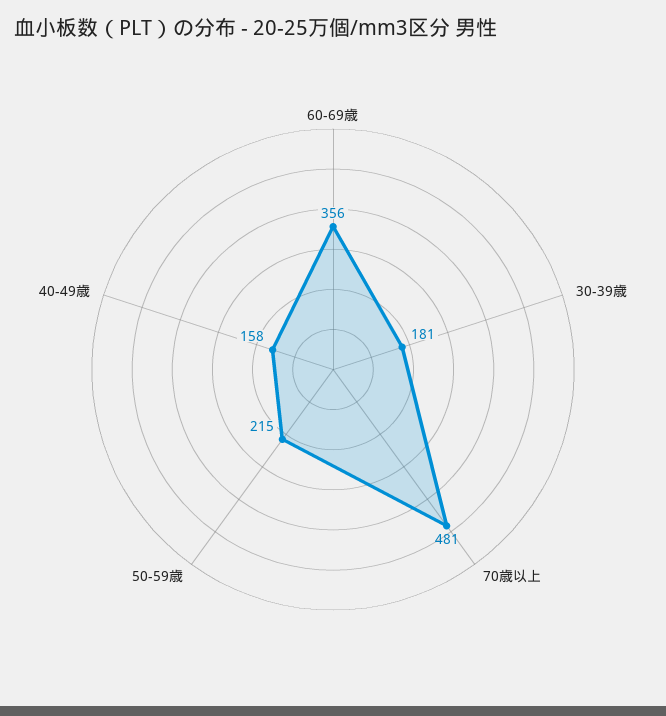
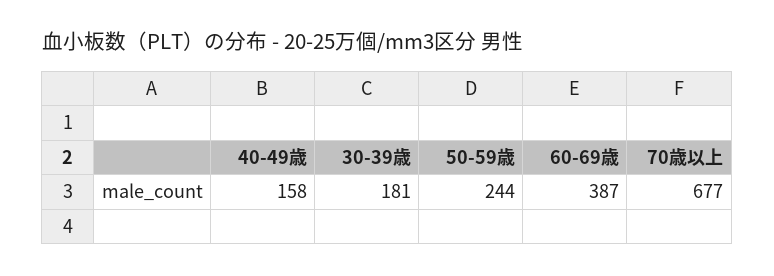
60-69歳: 356 -> 387
70歳以上: 481 -> 677
50-59歳: 215 -> 244

